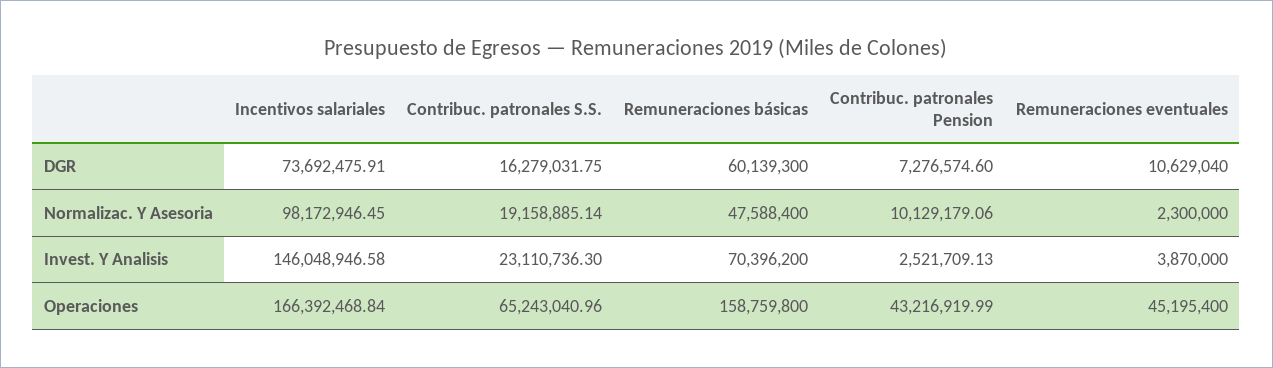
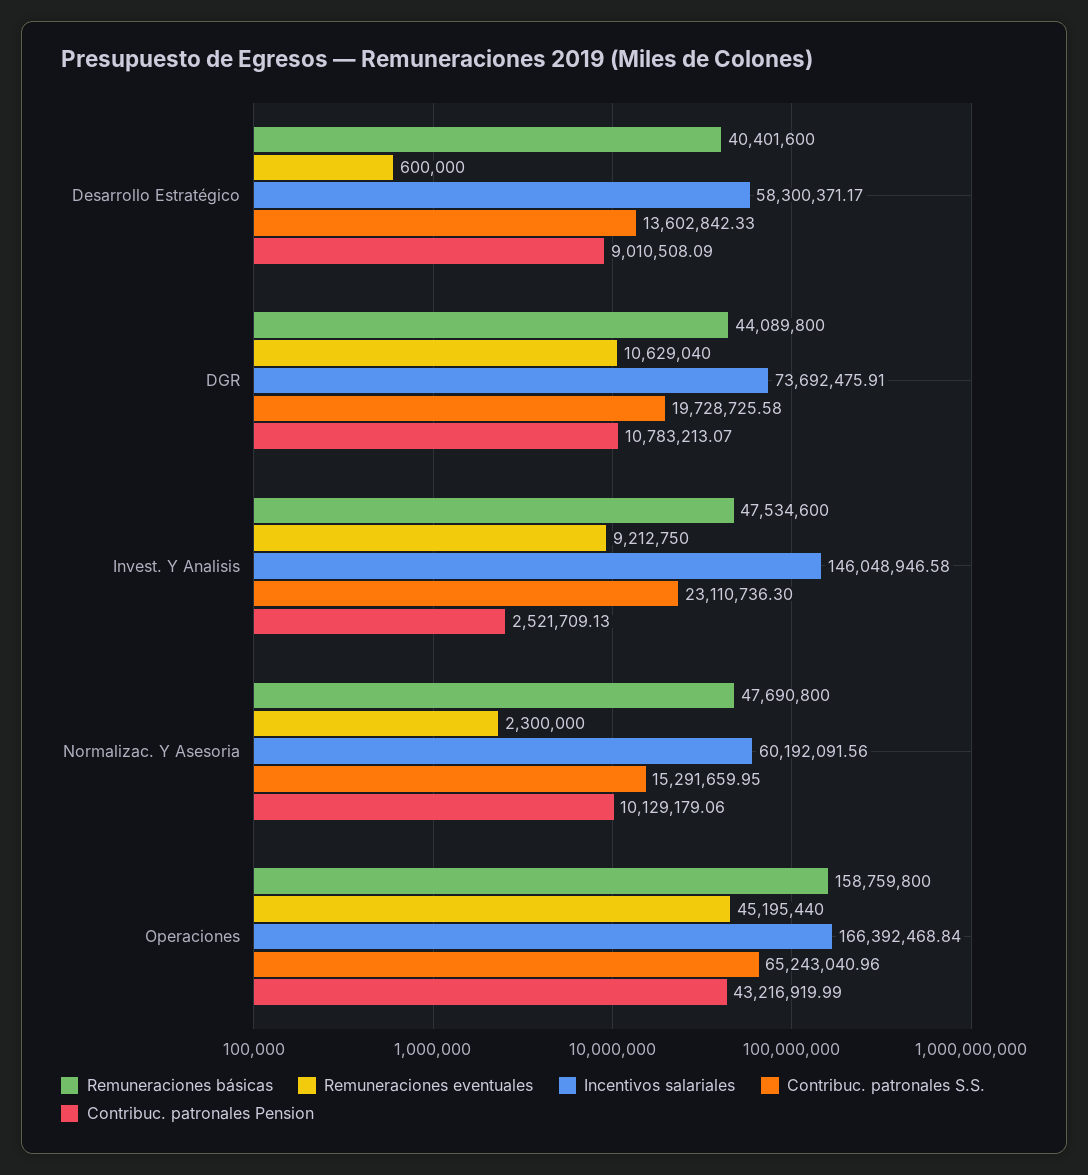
Contribuc. patronales S.S., DGR: 16279031.75 -> 19728725.58
Remuneraciones básicas, DGR: 60139300 -> 44089800
Contribuc. patronales Pension, DGR: 7276574.6 -> 10783213.07
Incentivos salariales, Normalizac. Y Asesoria: 98172946.45 -> 60192091.56
Contribuc. patronales S.S., Normalizac. Y Asesoria: 19158885.14 -> 15291659.95
Remuneraciones básicas, Normalizac. Y Asesoria: 47588400 -> 47690800
Remuneraciones básicas, Invest. Y Analisis: 70396200 -> 47534600
Remuneraciones eventuales, Invest. Y Analisis: 3870000 -> 9212750
Remuneraciones eventuales, Operaciones: 45195400 -> 45195440
Remuneraciones básicas, Desarrollo Estratégico: none -> 40401600
Remuneraciones eventuales, Desarrollo Estratégico: none -> 600000
Incentivos salariales, Desarrollo Estratégico: none -> 58300371.17
Contribuc. patronales S.S., Desarrollo Estratégico: none -> 13602842.33
Contribuc. patronales Pension, Desarrollo Estratégico: none -> 9010508.09

